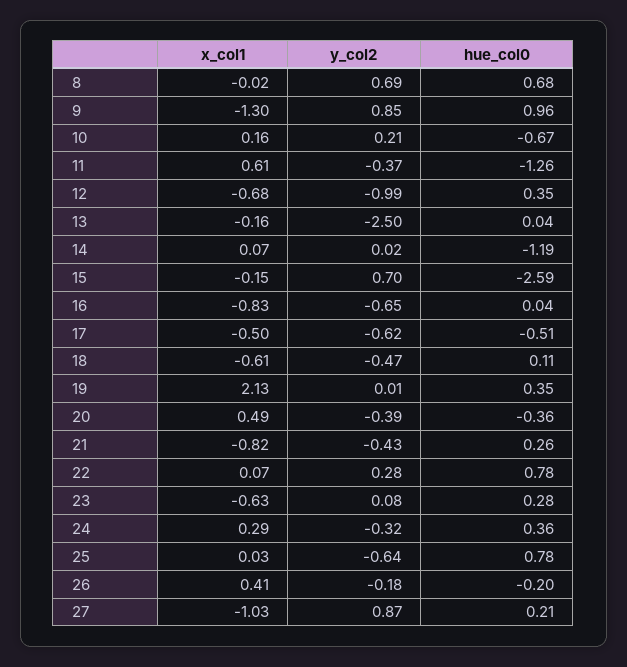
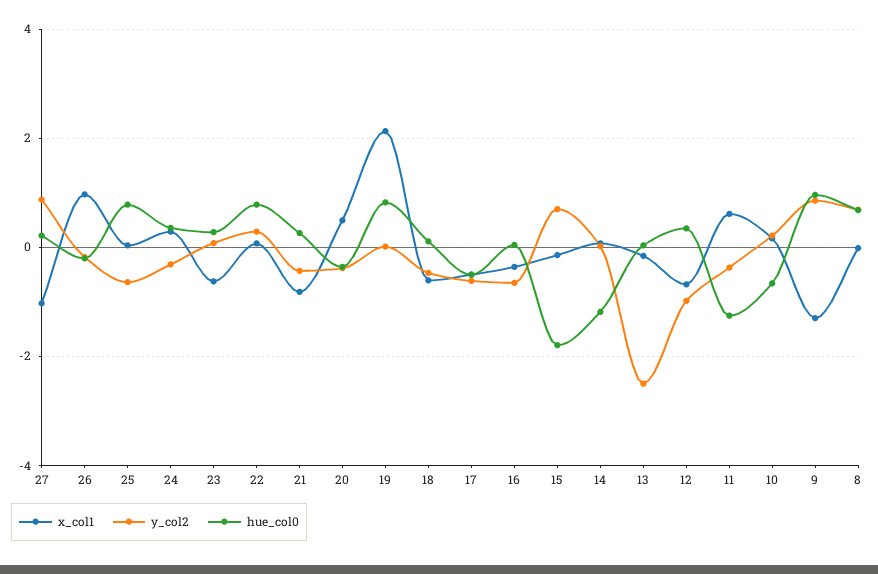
hue_col0, 15: -2.59 -> -1.8
x_col1, 16: -0.83 -> -0.4
hue_col0, 19: 0.35 -> 0.8
x_col1, 26: 0.41 -> 1

